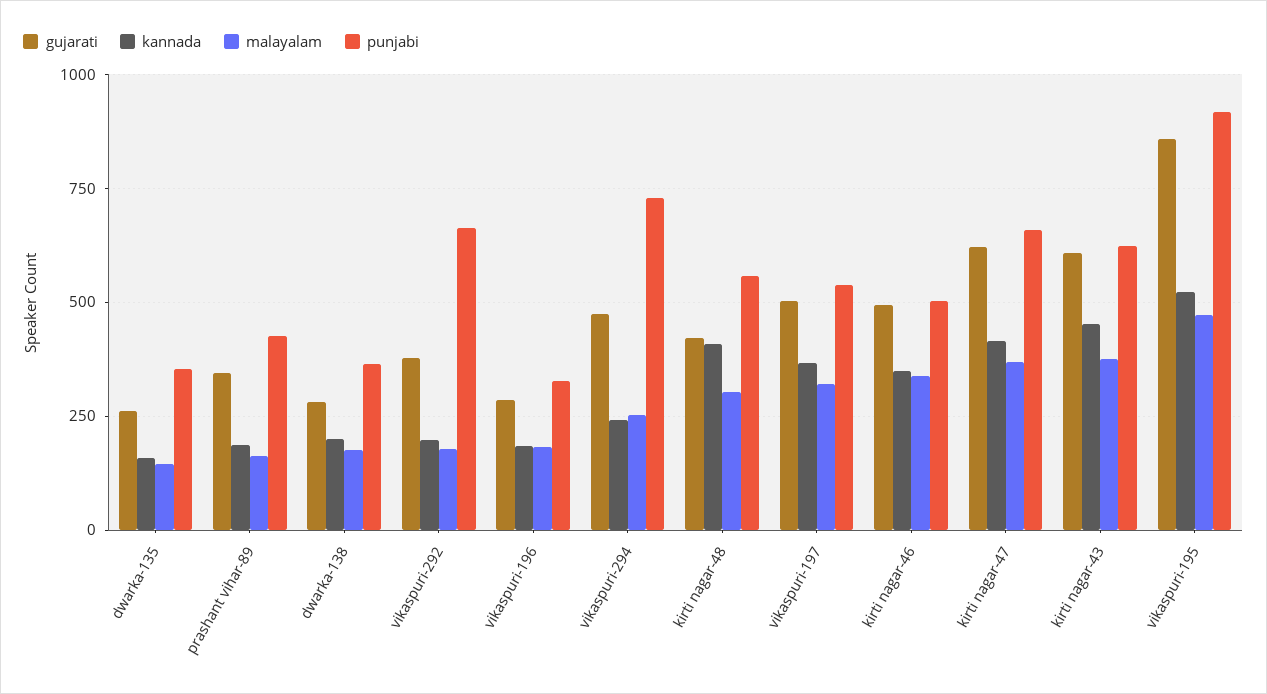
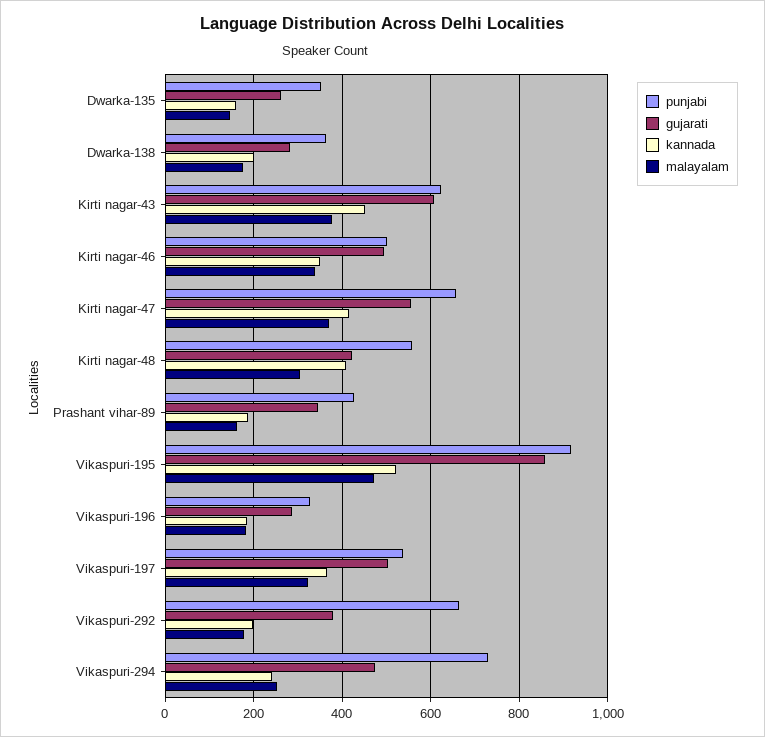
gujarati, kirti nagar-47: 625 -> 560

